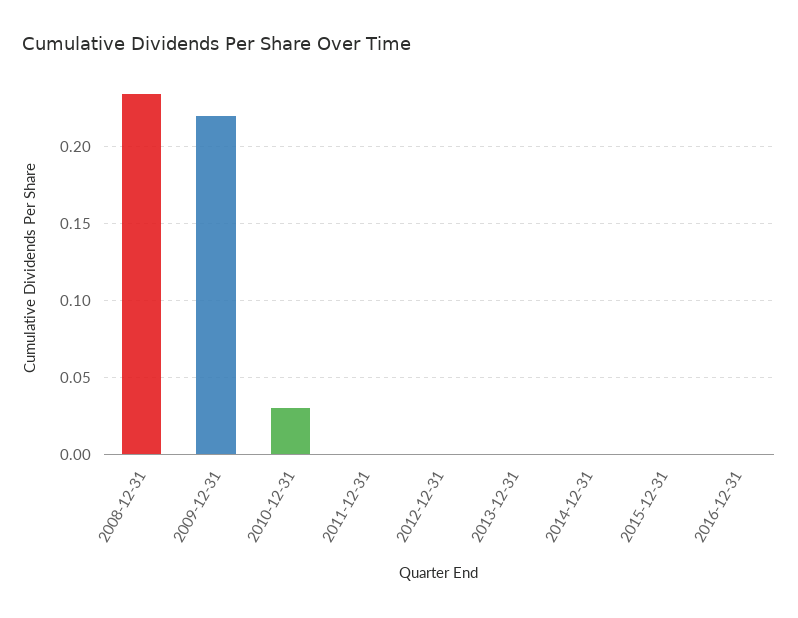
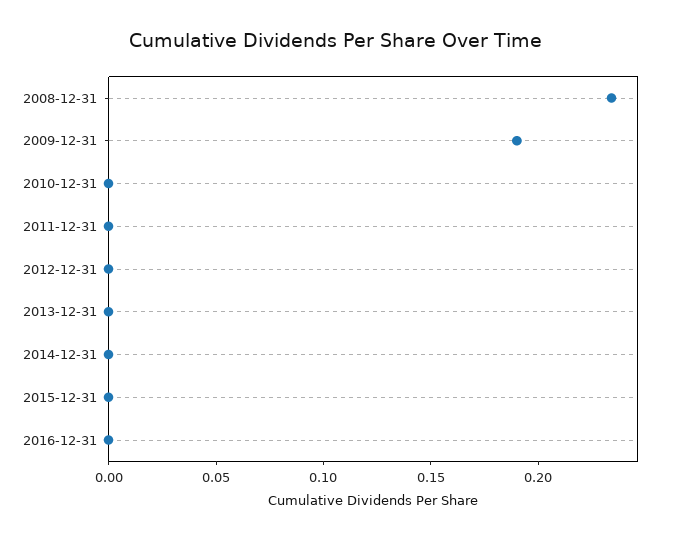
2009-12-31: 0.22 -> 0.19
2010-12-31: 0.03 -> 0

